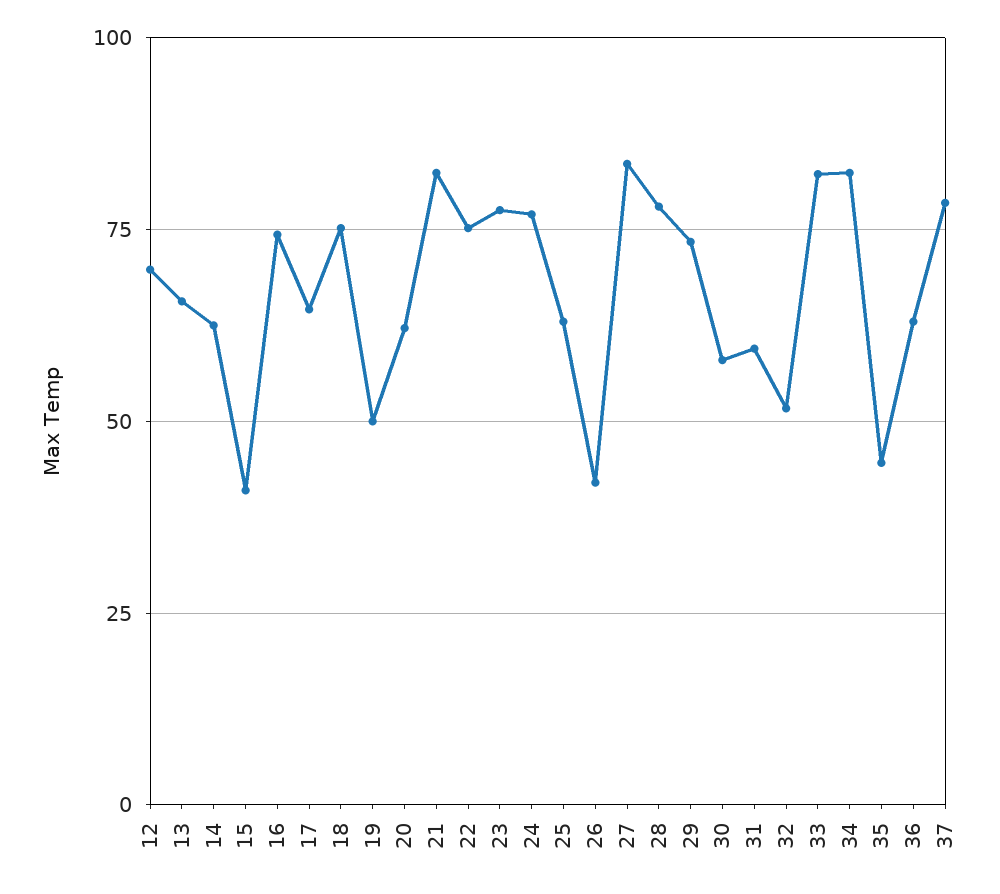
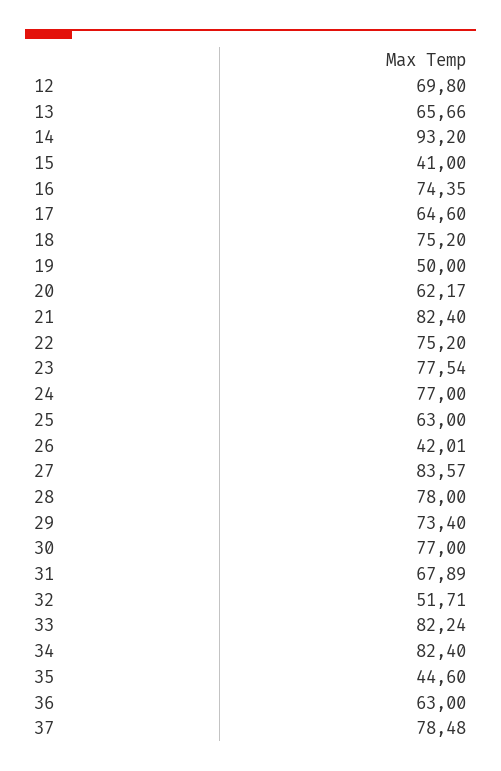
14: 62.5 -> 93.2
30: 57.5 -> 77
31: 60 -> 67.89

